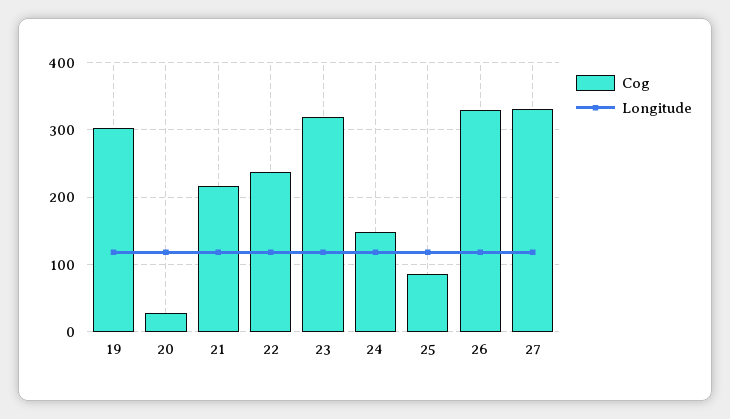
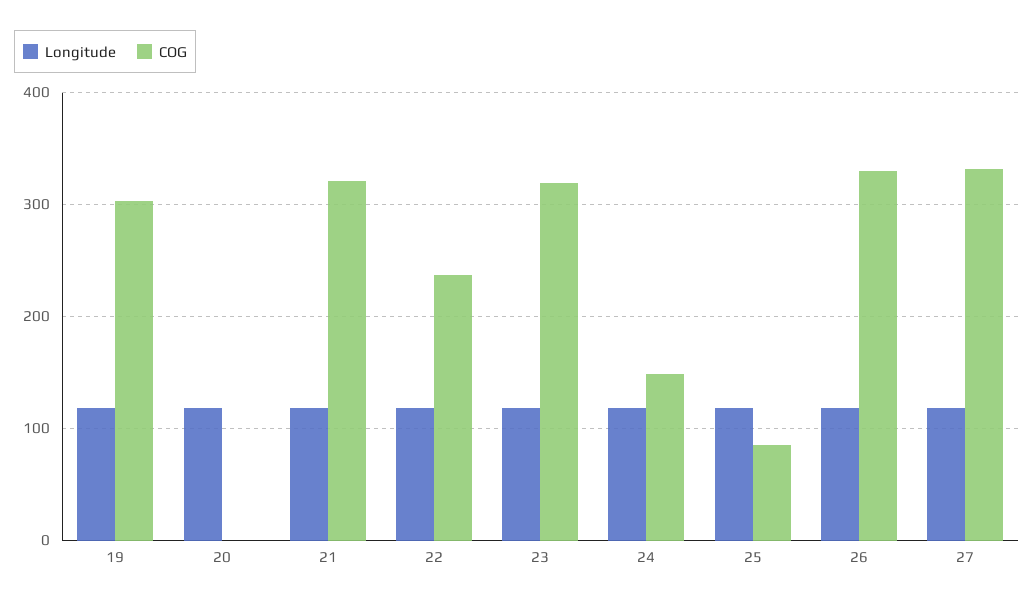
Cog, 20: 30 -> 0
Cog, 21: 220 -> 320

